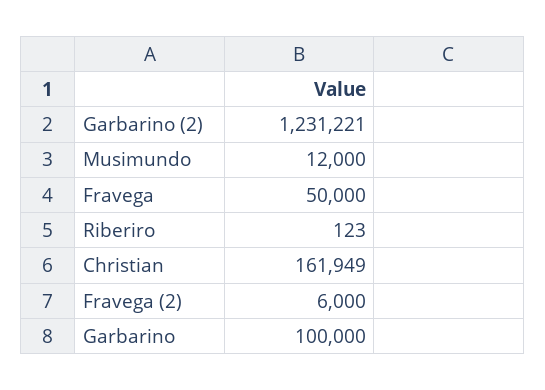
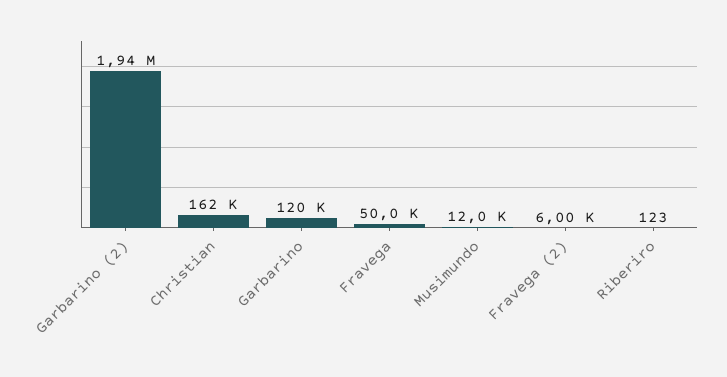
Garbarino (2): 1231221 -> 1940000
Garbarino: 100000 -> 120000

